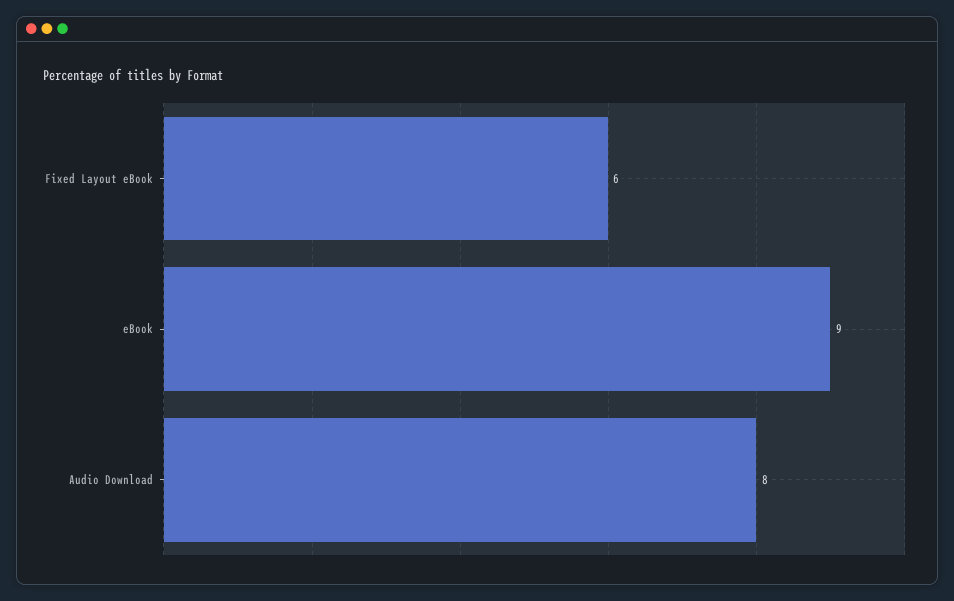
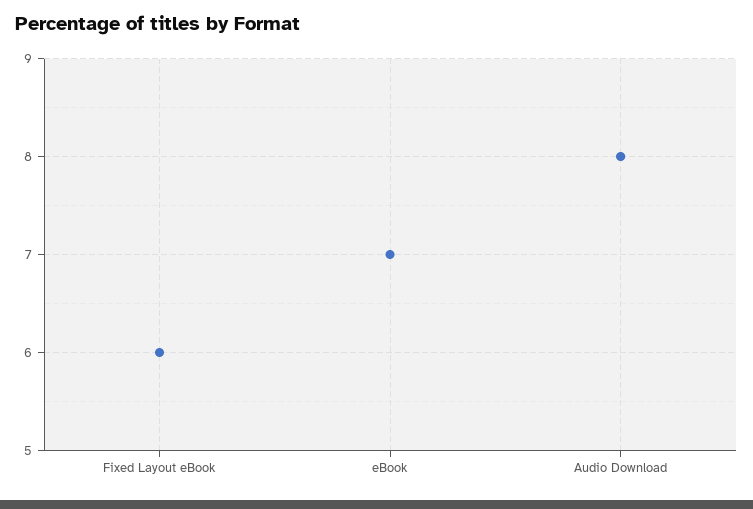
eBook: 9 -> 7

